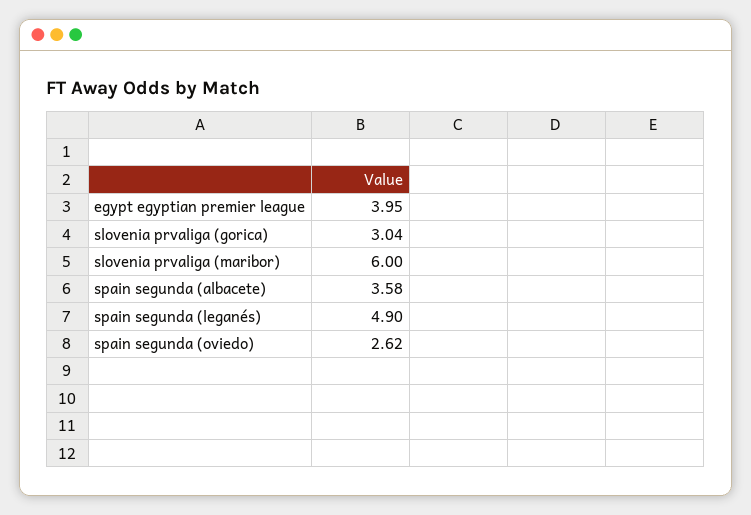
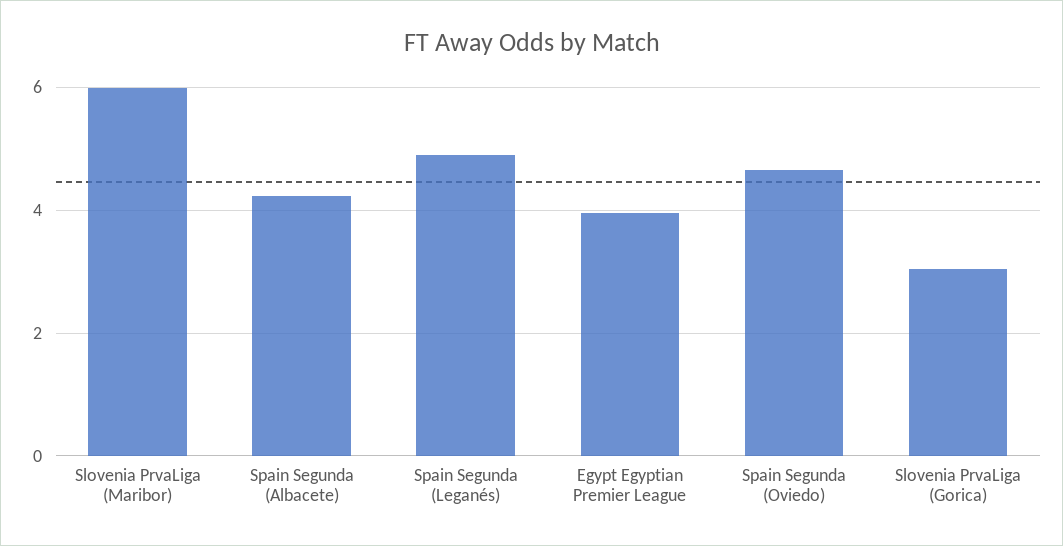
spain segunda (albacete): 3.58 -> 4.2
spain segunda (oviedo): 2.62 -> 4.6

